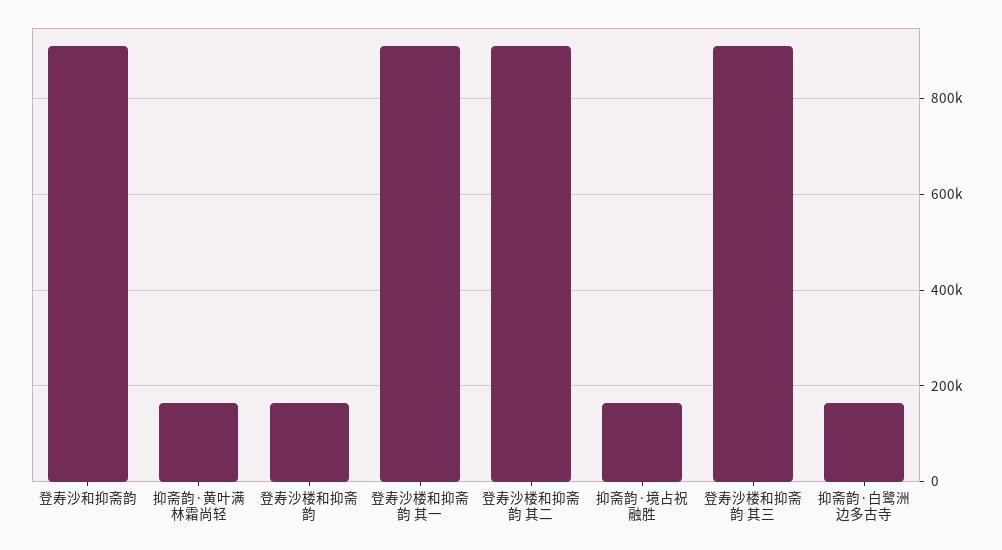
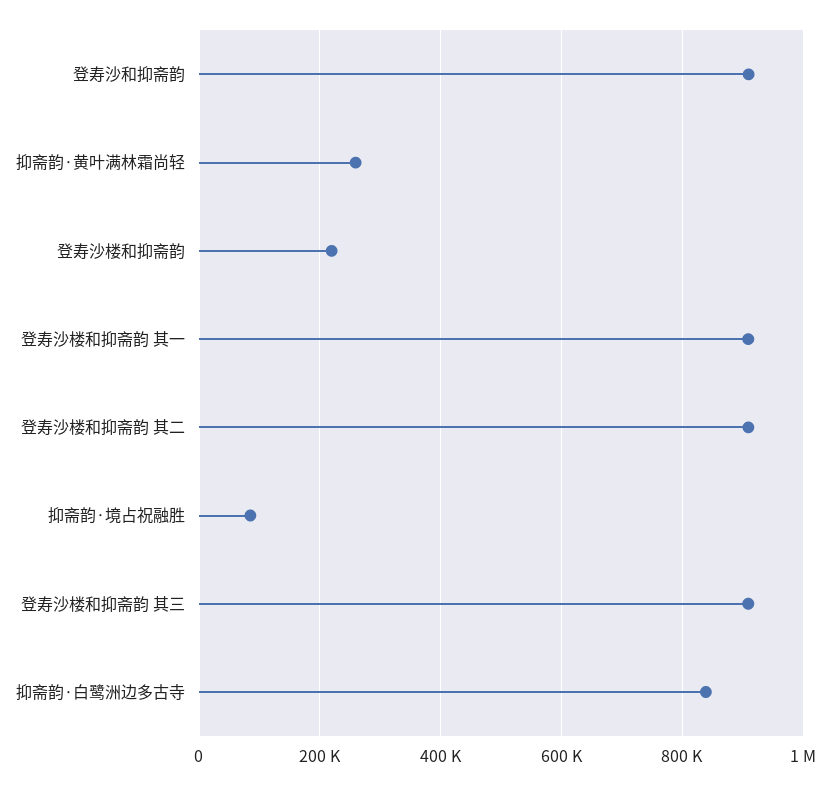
抑斋韵·黄叶满林霜尚轻: 160000 -> 260000
登寿沙楼和抑斋韵: 160000 -> 220000
抑斋韵·境占祝融胜: 160000 -> 80000
抑斋韵·白鹭洲边多古寺: 160000 -> 840000

